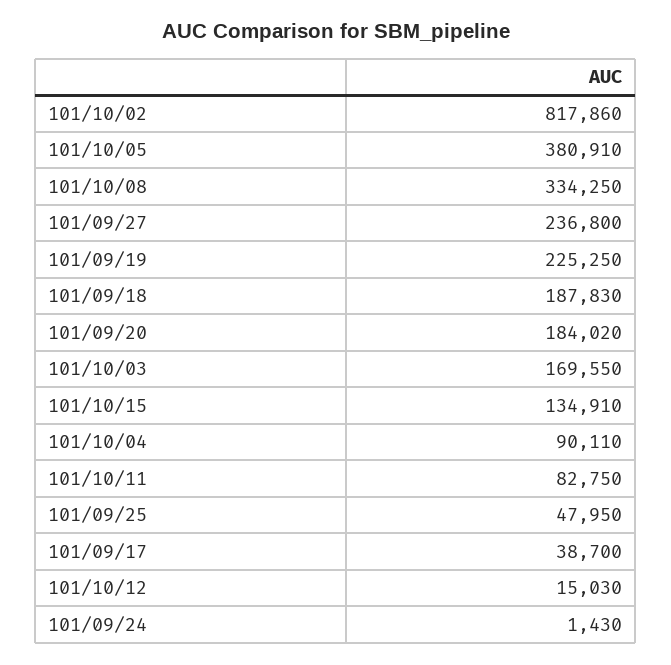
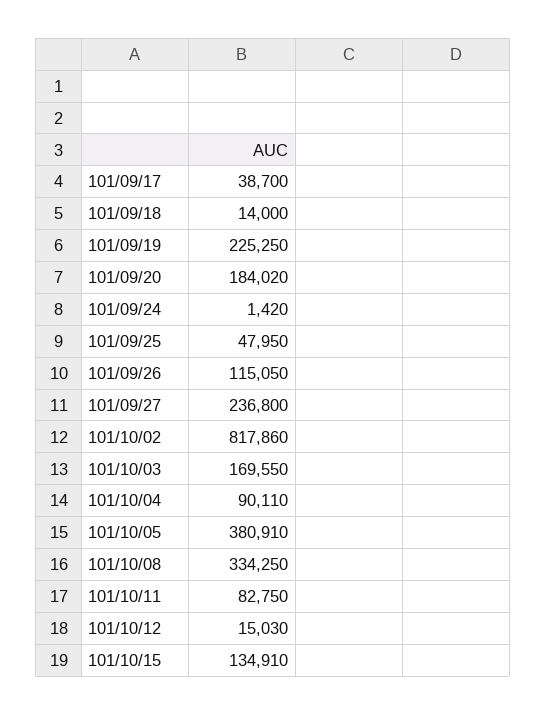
101/09/18: 187830 -> 14000
101/09/24: 1430 -> 1420
101/09/26: none -> 115050

